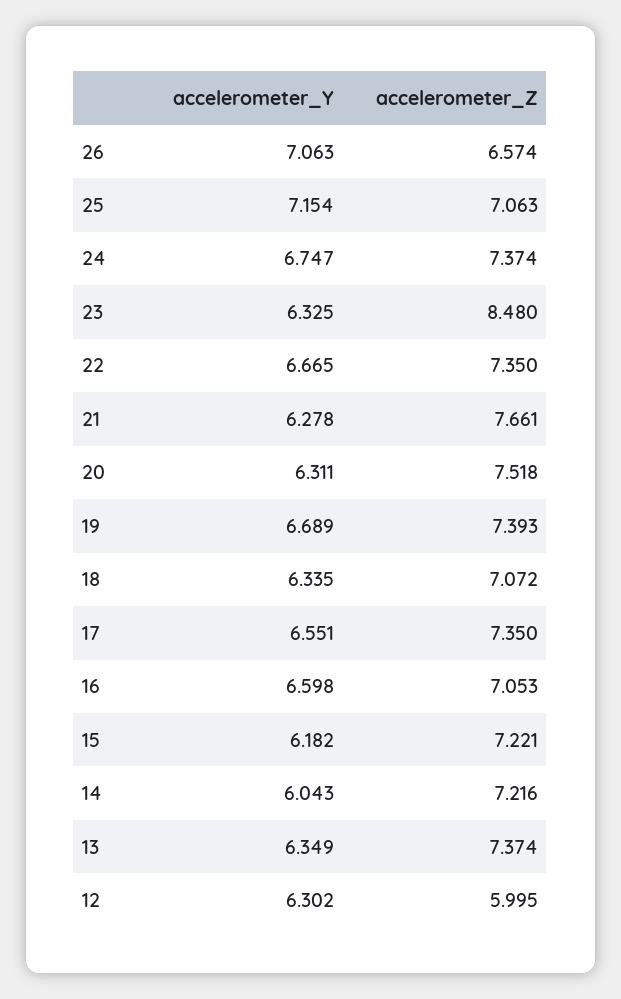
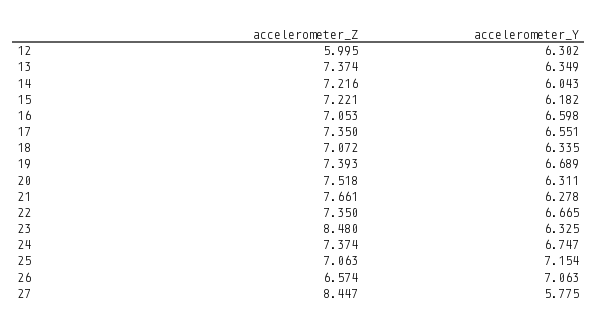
accelerometer_Z, 27: none -> 8.447
accelerometer_Y, 27: none -> 5.775

